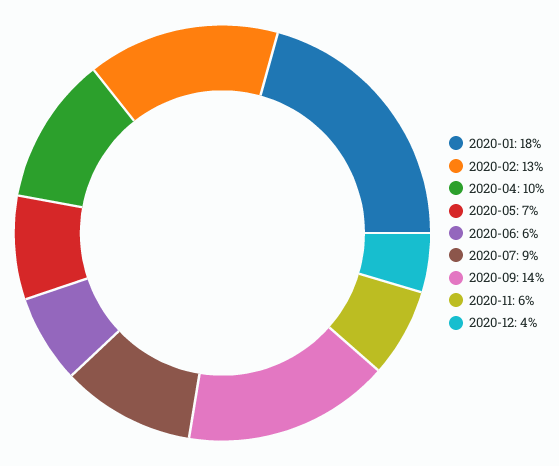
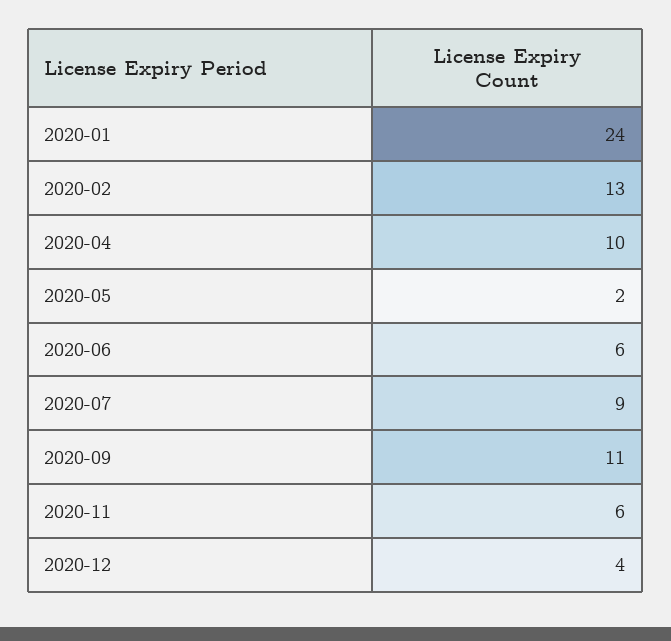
2020-01: 18 -> 24
2020-05: 7 -> 2
2020-09: 14 -> 11

